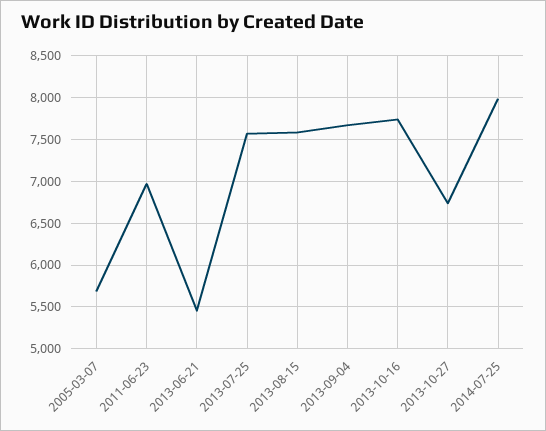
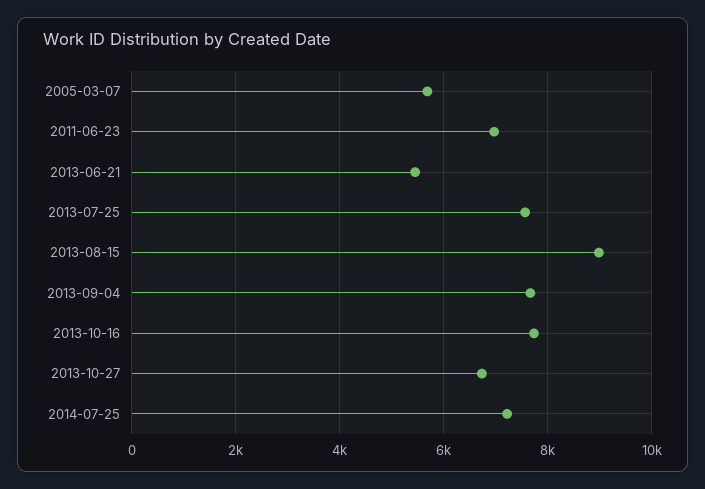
2013-08-15: 7600 -> 9000
2014-07-25: 8000 -> 7200

